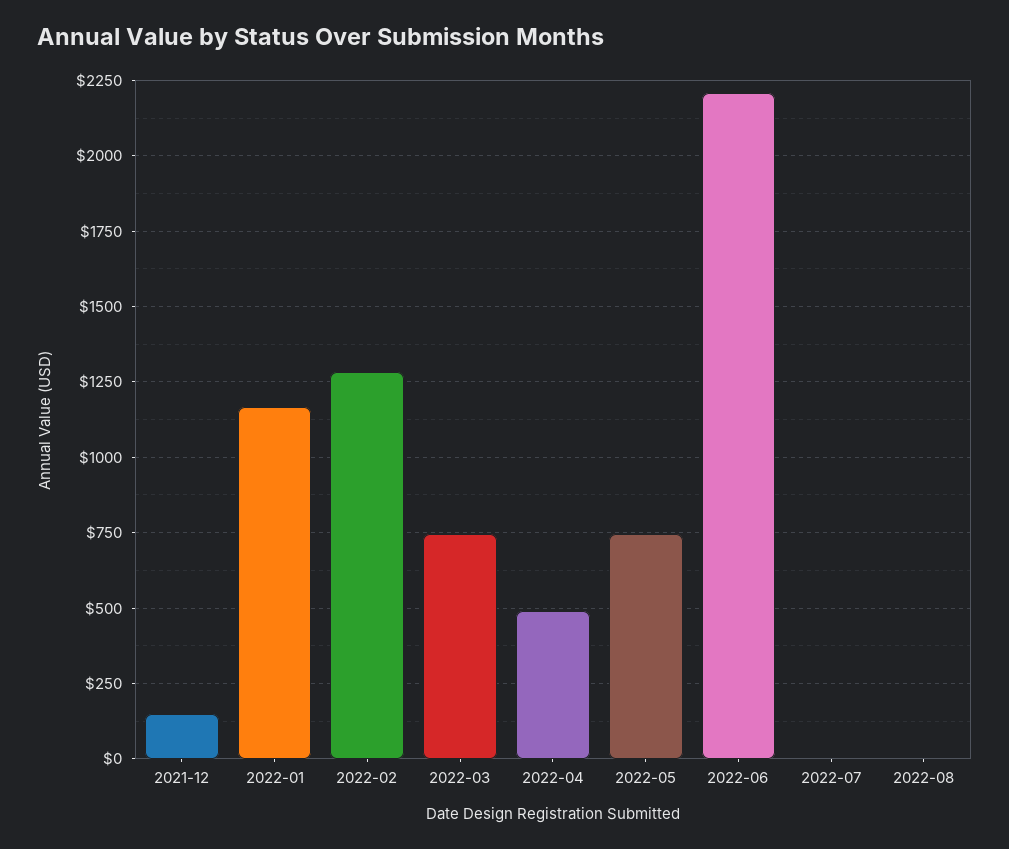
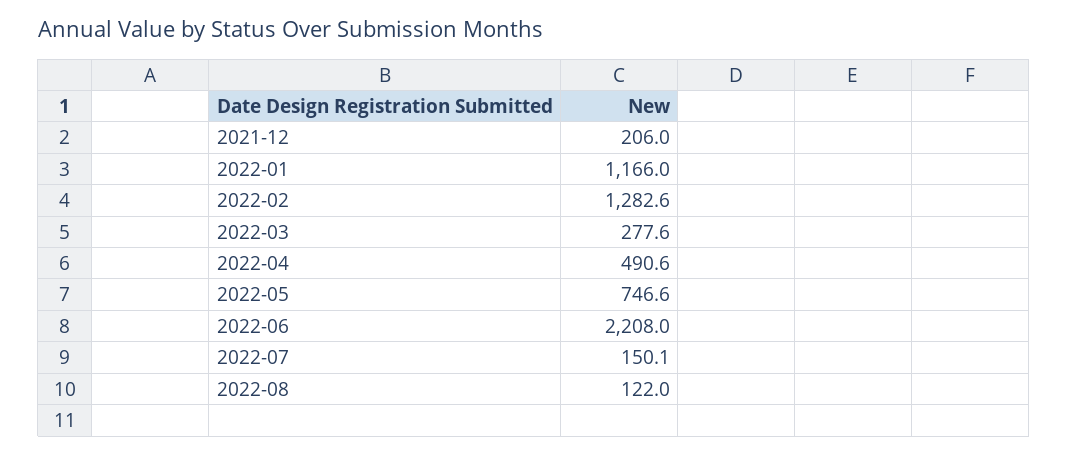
2021-12: 150 -> 206
2022-03: 750 -> 277.6
2022-07: 0 -> 150.1
2022-08: 0 -> 122

